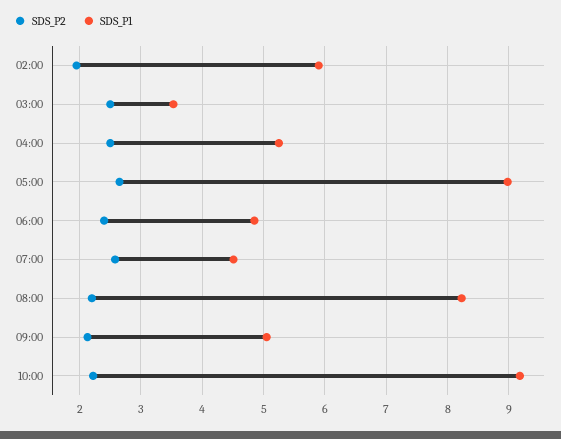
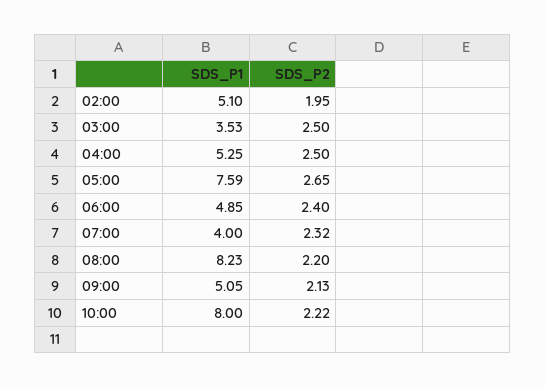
SDS_P1, 02:00: 5.9 -> 5.1
SDS_P1, 05:00: 9 -> 7.59
SDS_P2, 07:00: 2.6 -> 2.32
SDS_P1, 07:00: 4.5 -> 4
SDS_P1, 10:00: 9.2 -> 8

